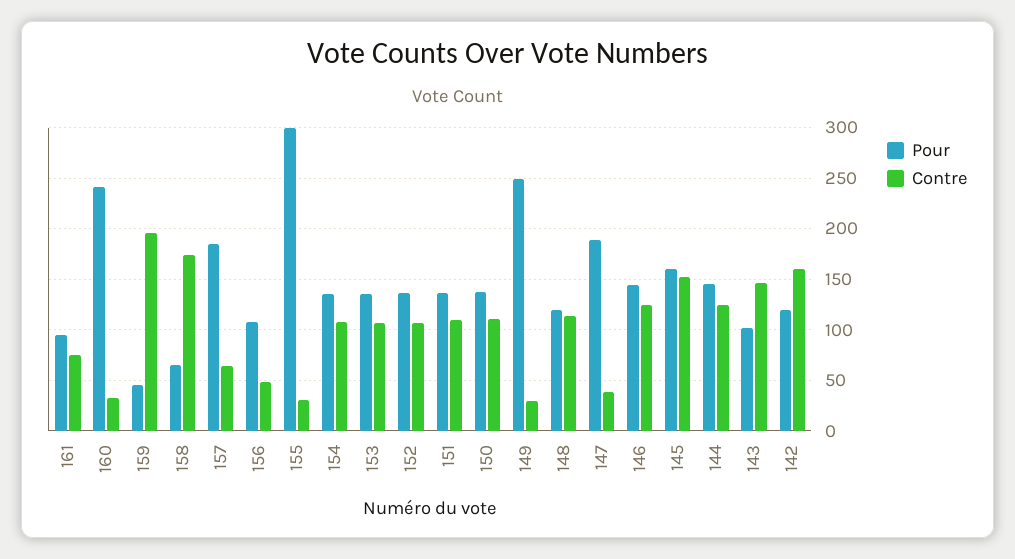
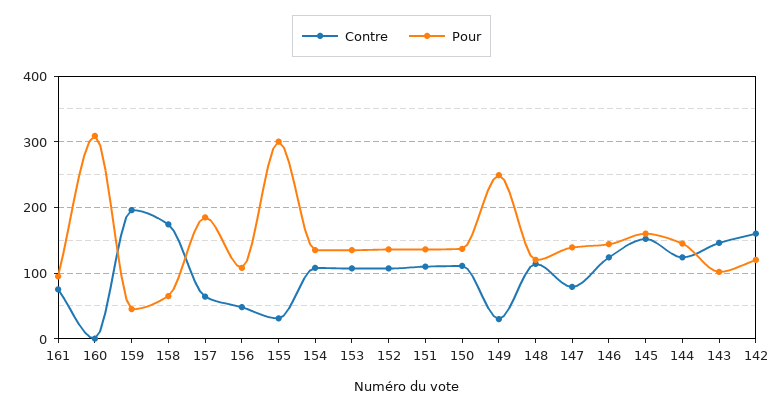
Pour, 160: 240 -> 310
Contre, 160: 30 -> 0
Pour, 147: 190 -> 140
Contre, 147: 40 -> 80

